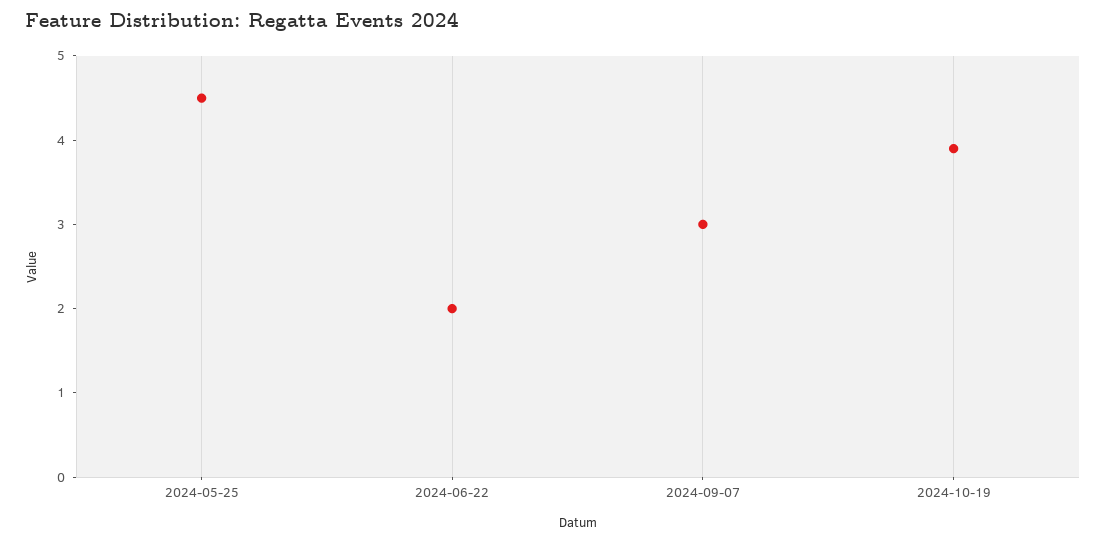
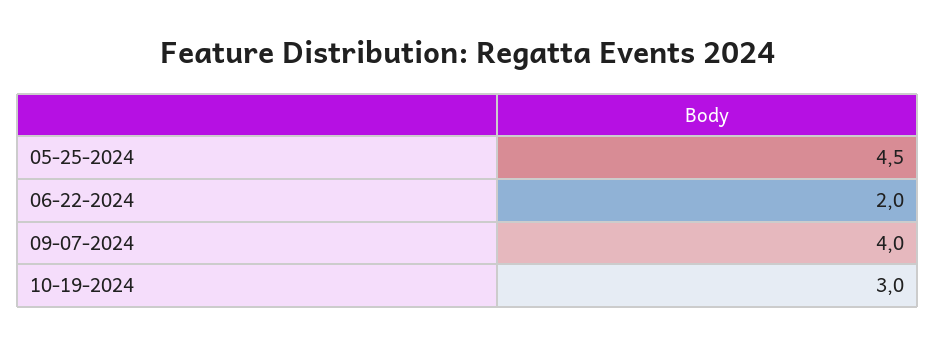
2024-09-07: 3 -> 4
2024-10-19: 3.9 -> 3

